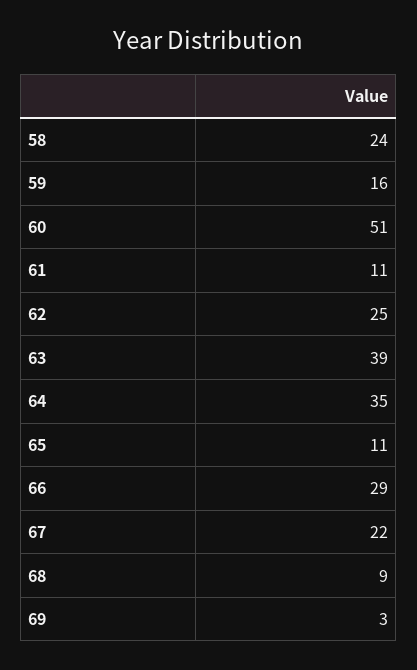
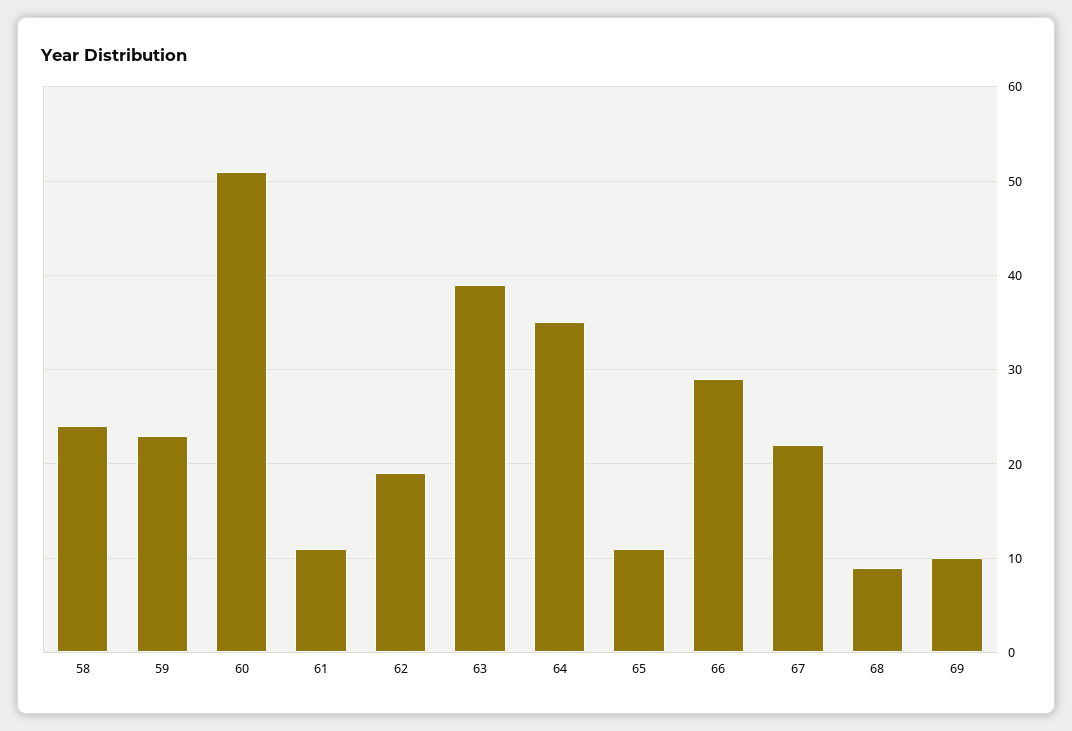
59: 16 -> 23
62: 25 -> 19
69: 3 -> 10

